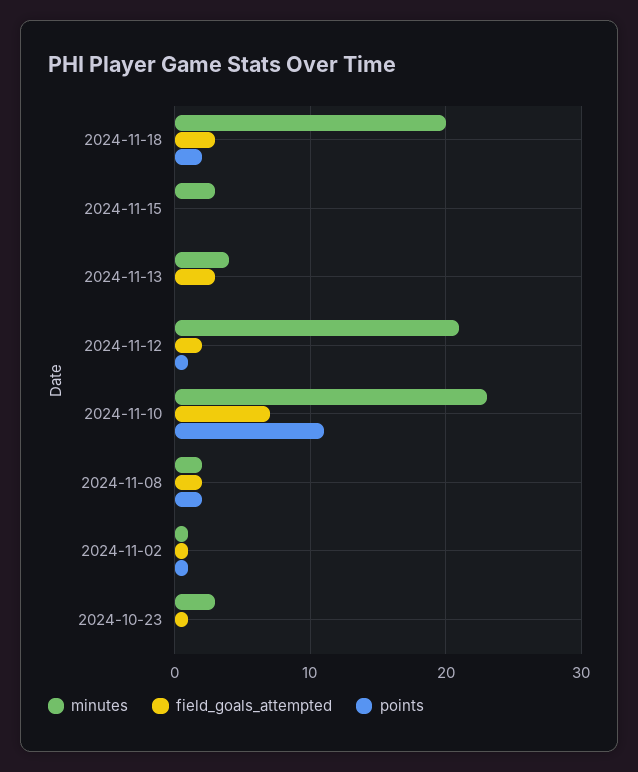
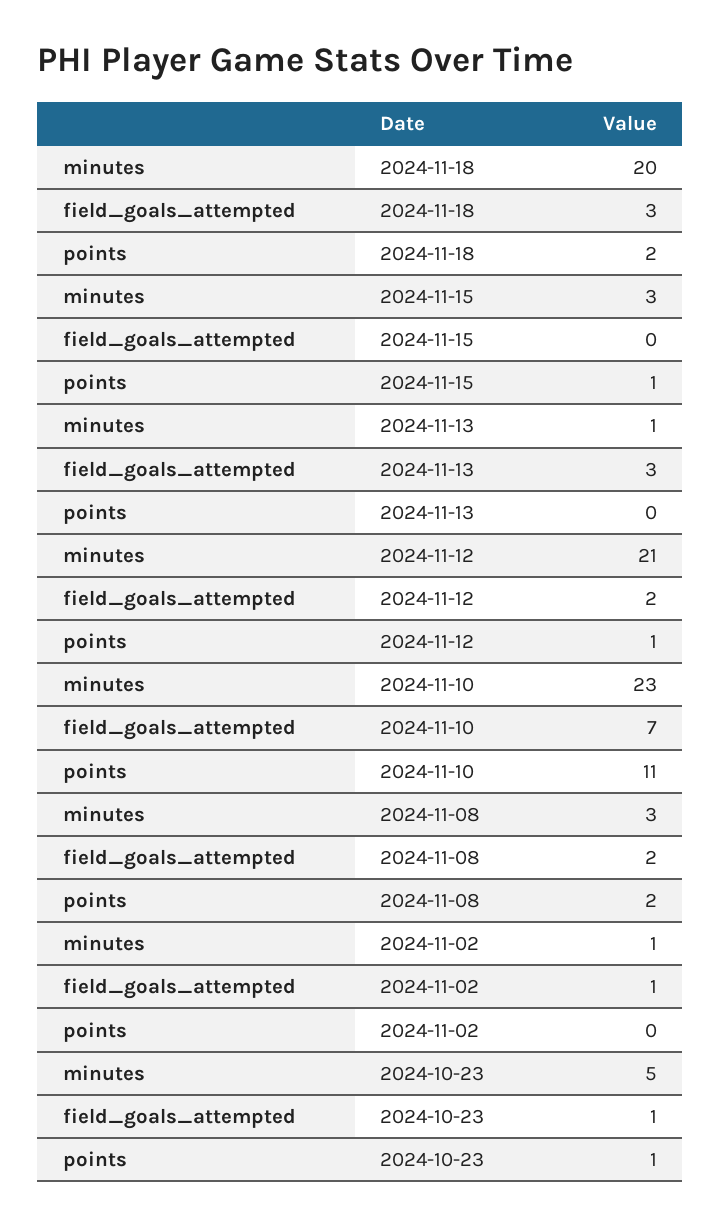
points, 2024-11-15: 0 -> 1
minutes, 2024-11-13: 4 -> 1
minutes, 2024-11-08: 2 -> 3
points, 2024-11-02: 1 -> 0
minutes, 2024-10-23: 3 -> 5
points, 2024-10-23: 0 -> 1

